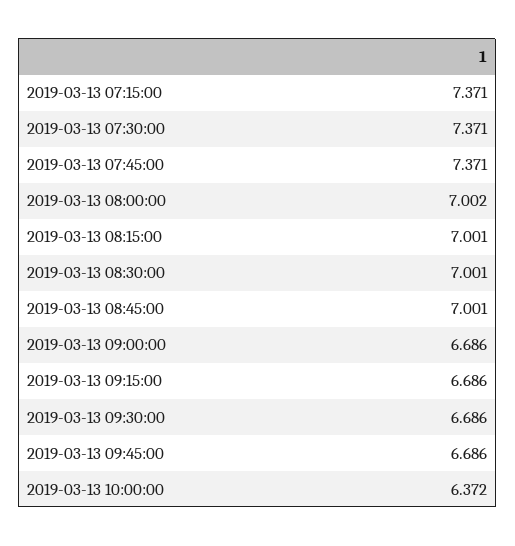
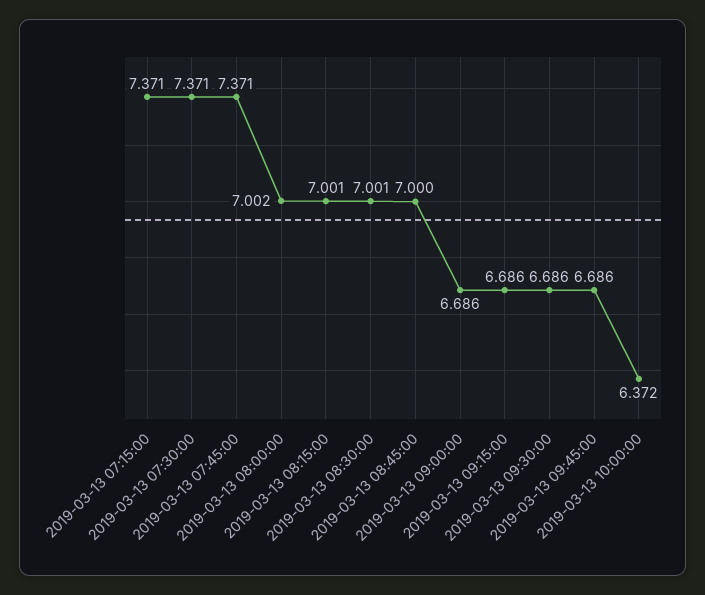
2019-03-13 08:45:00: 7.001 -> 7

